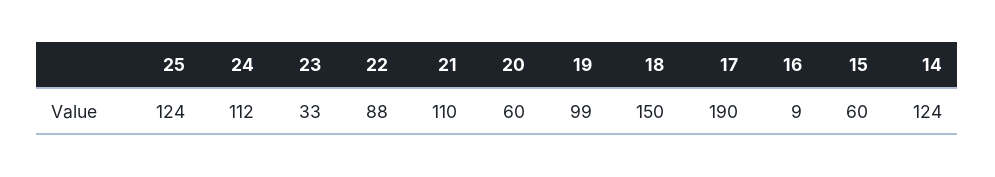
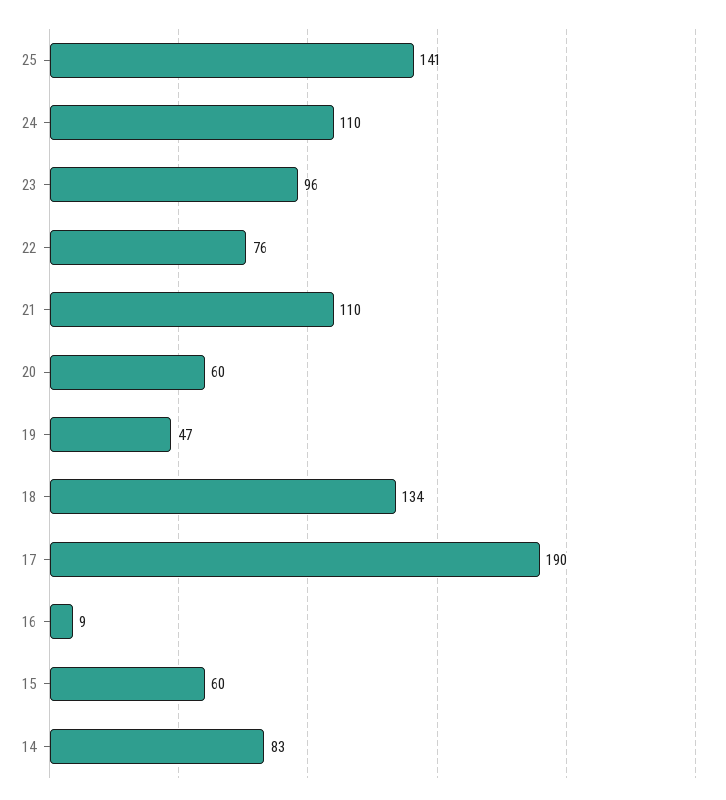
25: 124 -> 141
24: 112 -> 110
23: 33 -> 96
22: 88 -> 76
19: 99 -> 47
18: 150 -> 134
14: 124 -> 83

